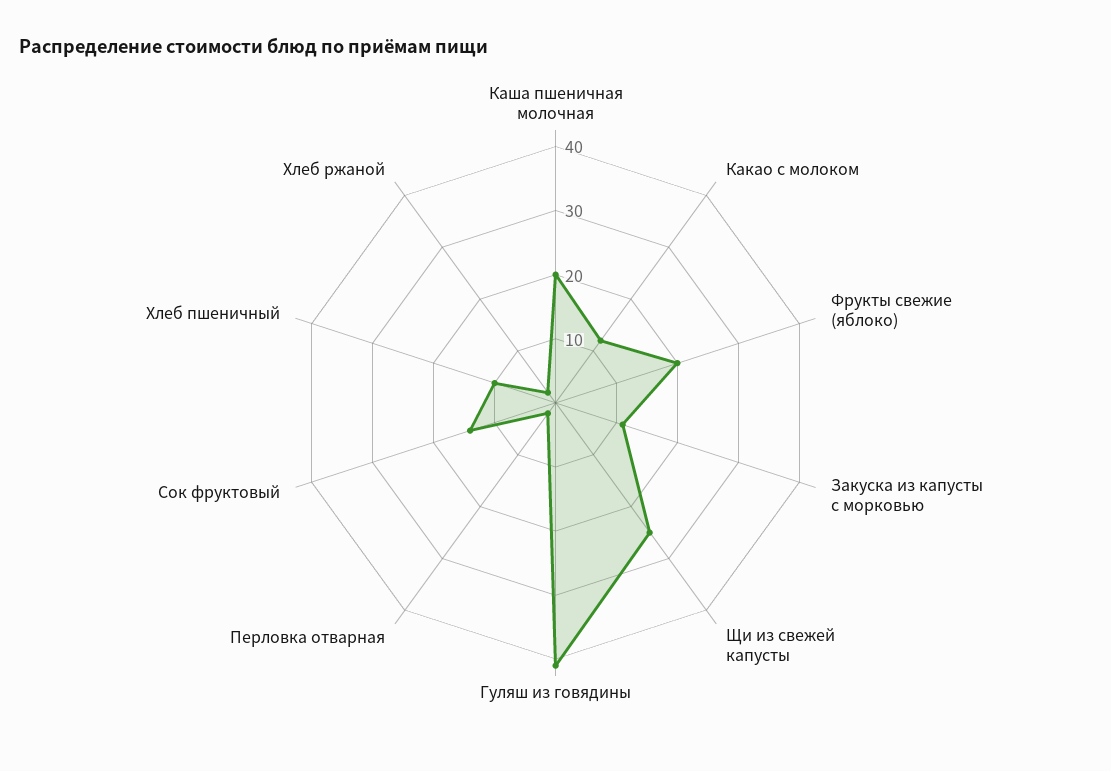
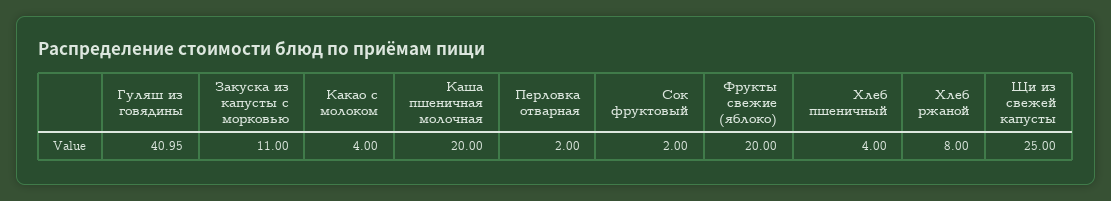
Какао с молоком: 12 -> 4
Сок фруктовый: 14 -> 2
Хлеб пшеничный: 10 -> 4
Хлеб ржаной: 2 -> 8

